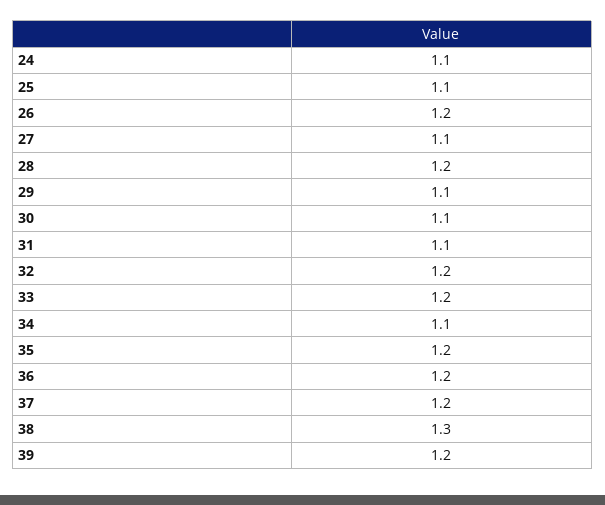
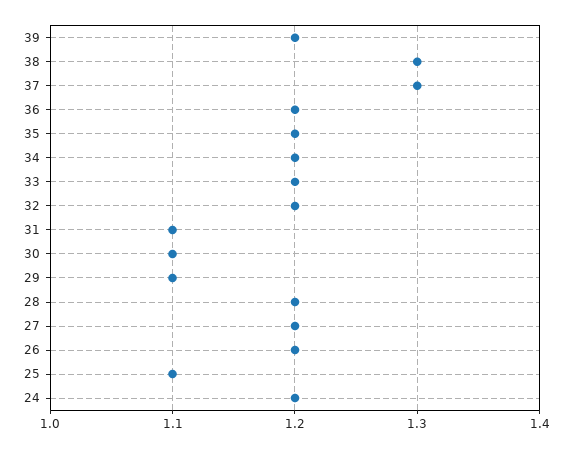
24: 1.1 -> 1.2
27: 1.1 -> 1.2
34: 1.1 -> 1.2
37: 1.2 -> 1.3

